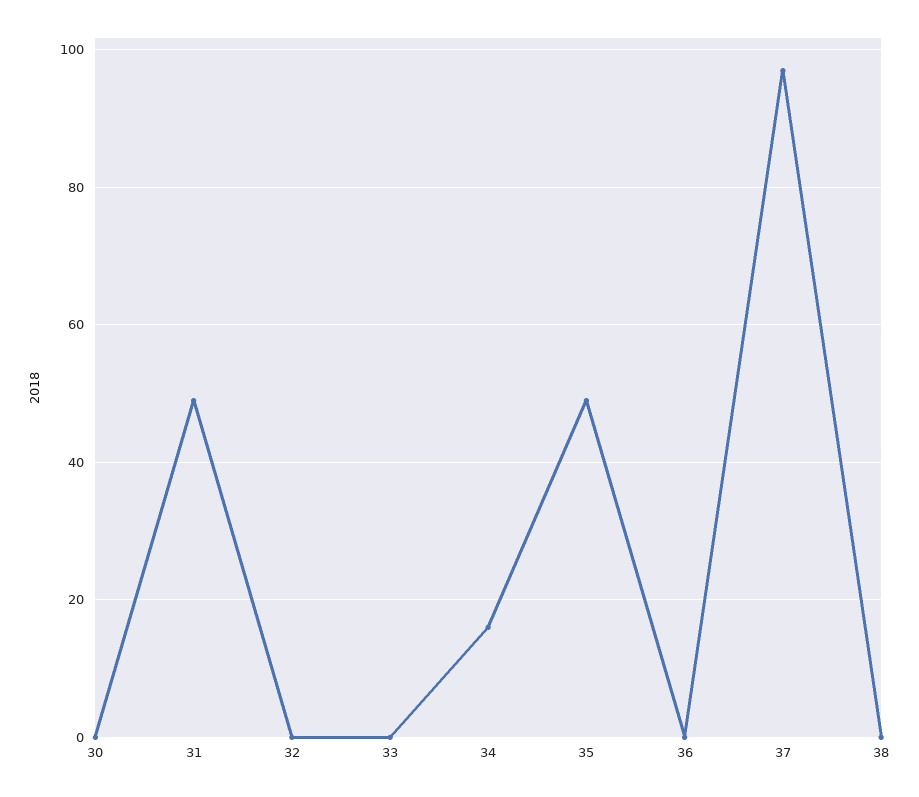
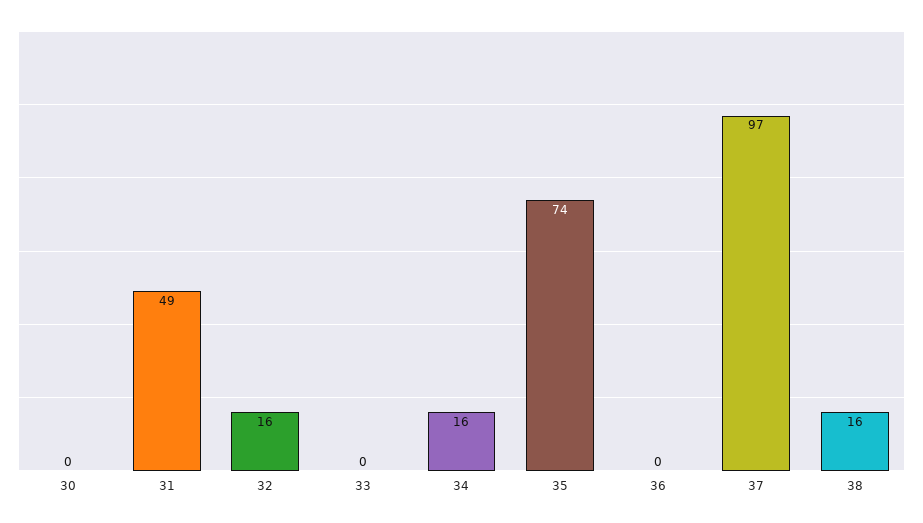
32: 0 -> 16
35: 50 -> 74
38: 0 -> 16

